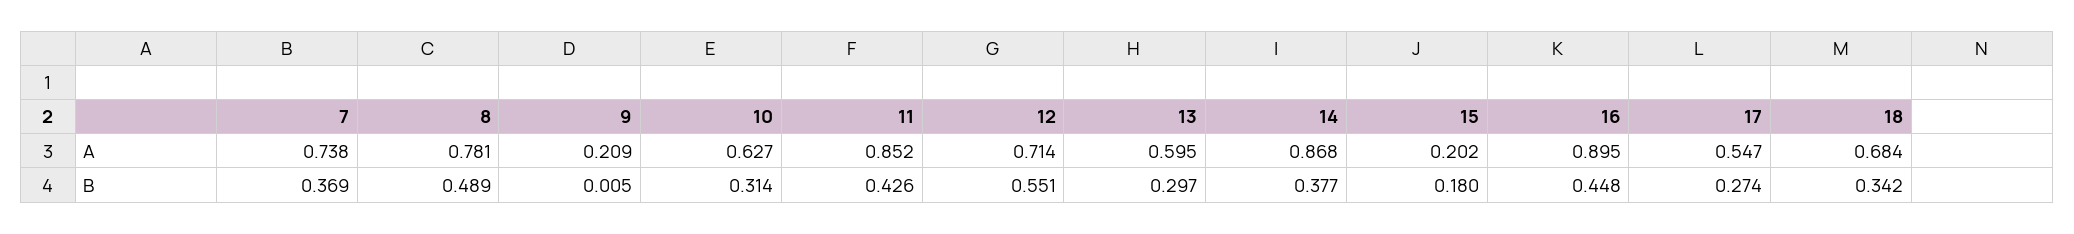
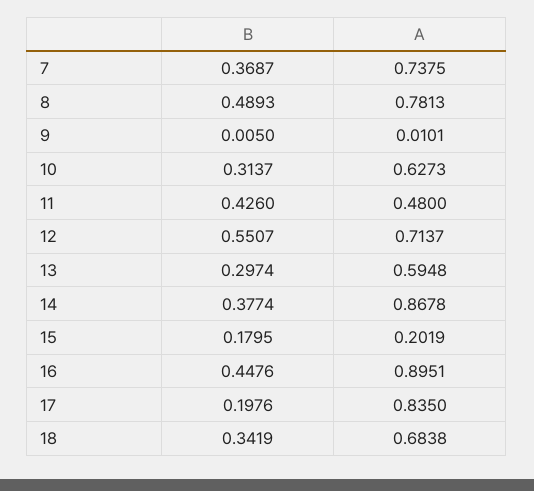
9, A: 0.209 -> 0.0101
11, A: 0.852 -> 0.48
17, A: 0.547 -> 0.835
17, B: 0.274 -> 0.1976

